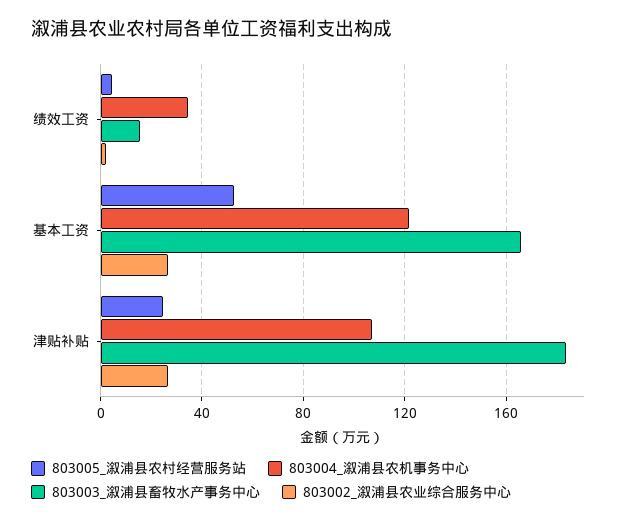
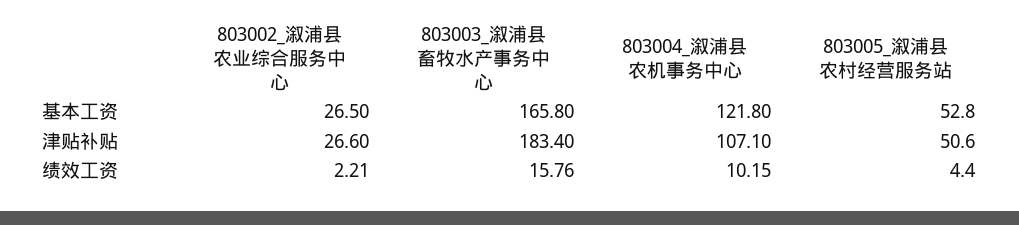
803004_溆浦县农机事务中心, 绩效工资: 35 -> 10.15
803005_溆浦县农村经营服务站, 津贴补贴: 25 -> 50.6

